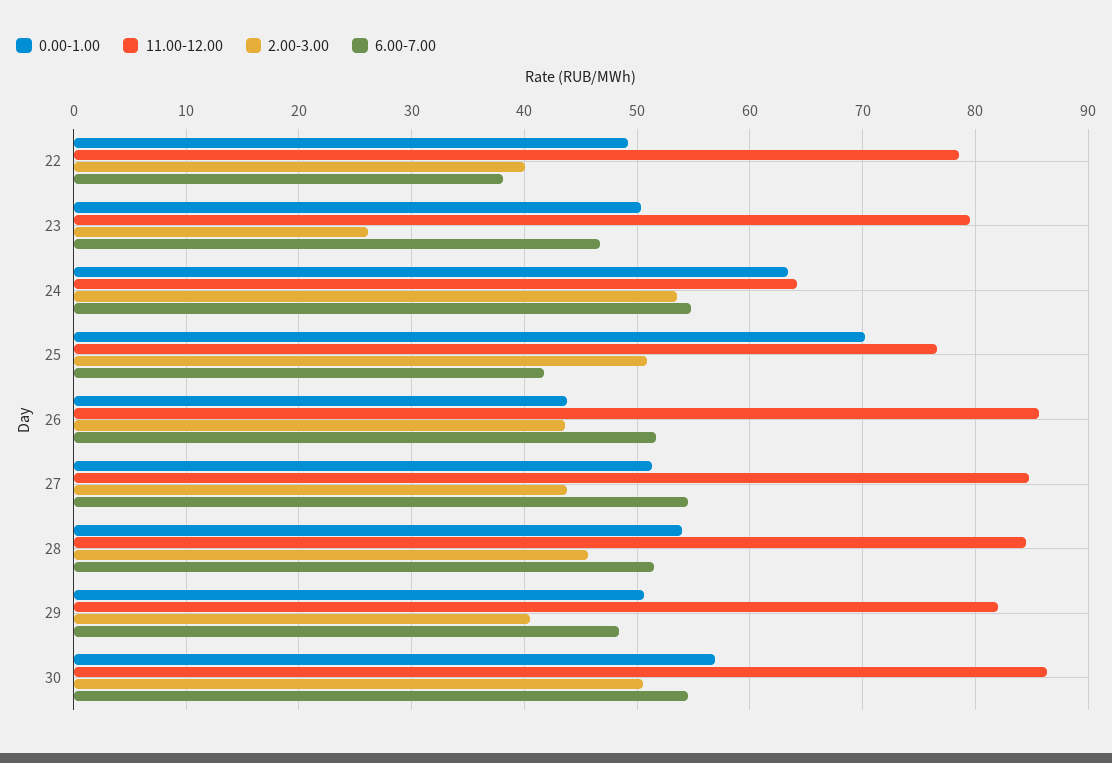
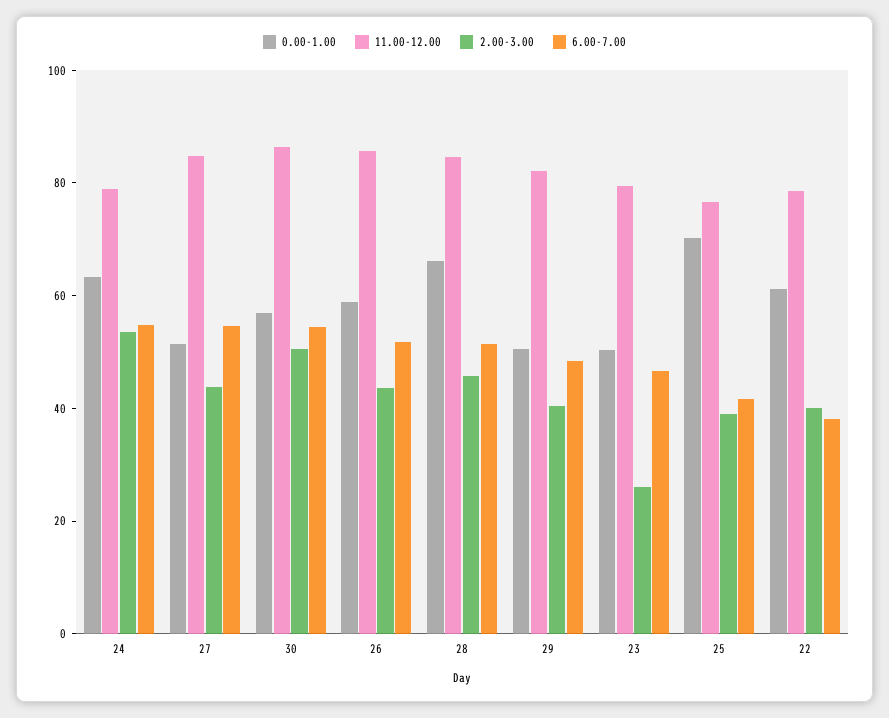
0.00-1.00, 22: 49 -> 60
11.00-12.00, 24: 64 -> 80
2.00-3.00, 25: 51 -> 40
0.00-1.00, 26: 44 -> 60
0.00-1.00, 28: 54 -> 65

